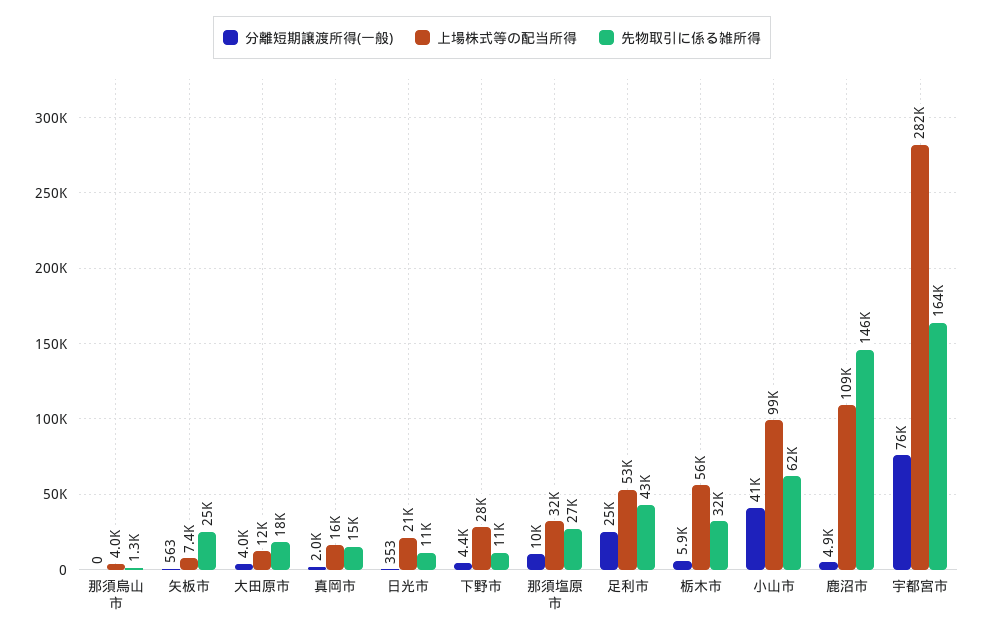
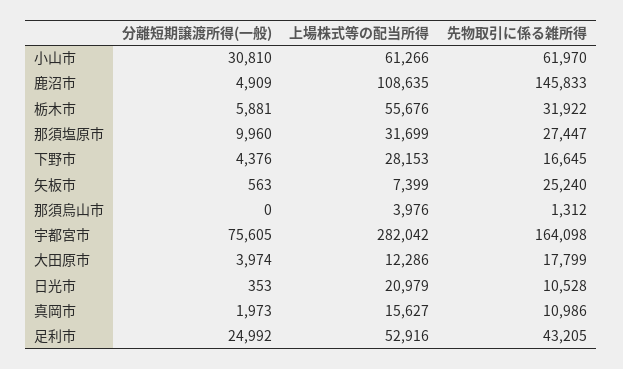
先物取引に係る雑所得, 真岡市: 15000 -> 10986
先物取引に係る雑所得, 下野市: 11000 -> 16645
分離短期譲渡所得(一般), 小山市: 41000 -> 30810
上場株式等の配当所得, 小山市: 99000 -> 61266

